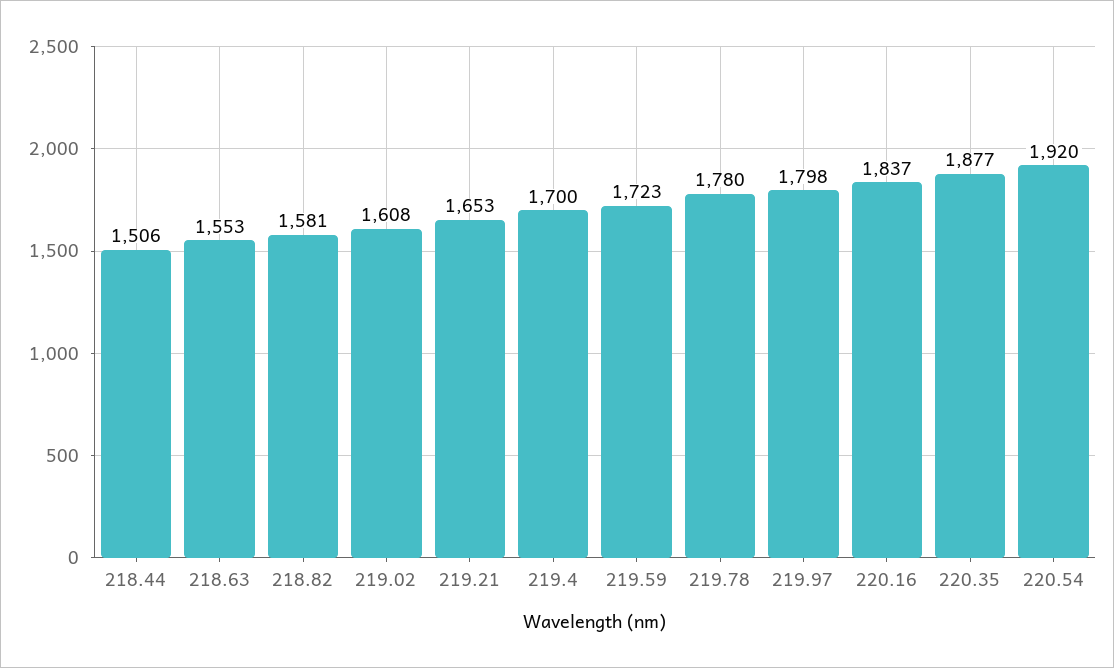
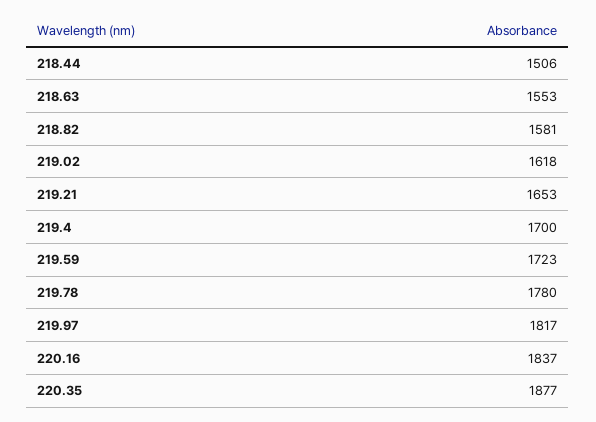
219.02: 1608 -> 1618
219.97: 1798 -> 1817
220.54: 1920 -> none

